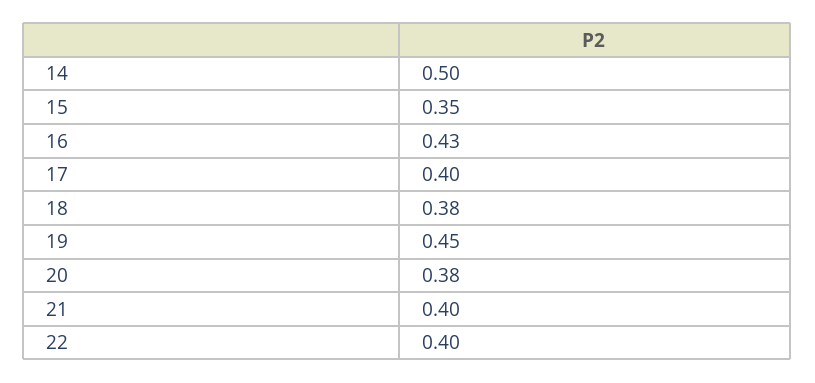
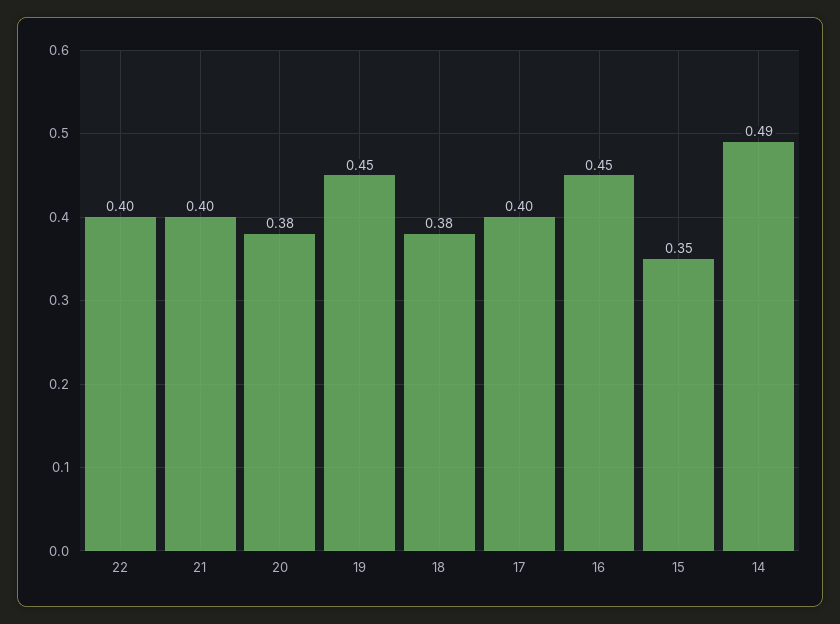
14: 0.5 -> 0.49
16: 0.43 -> 0.45

